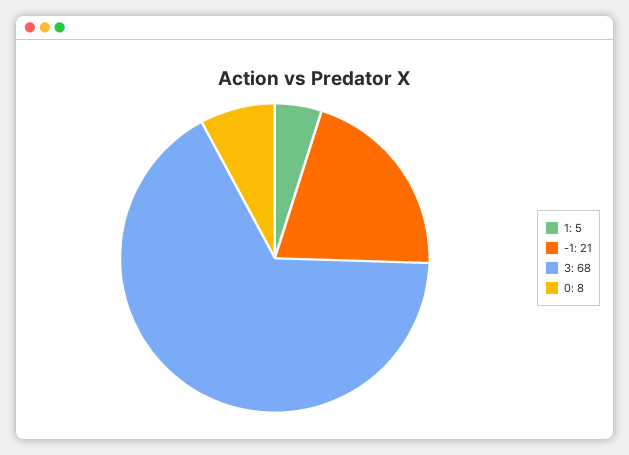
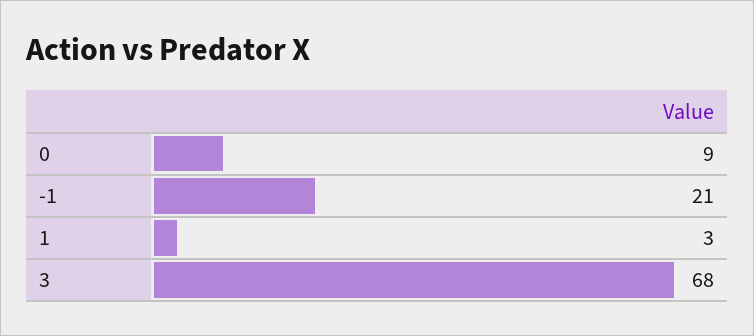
1: 5 -> 3
0: 8 -> 9

